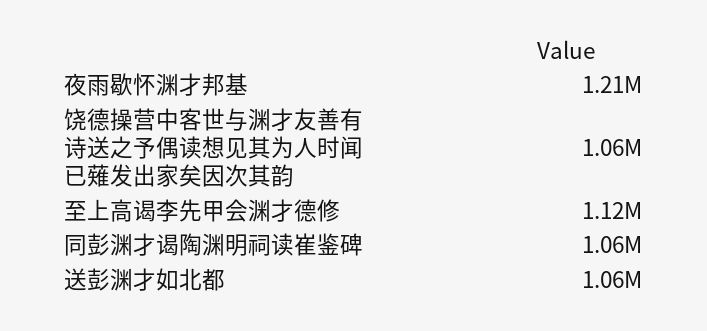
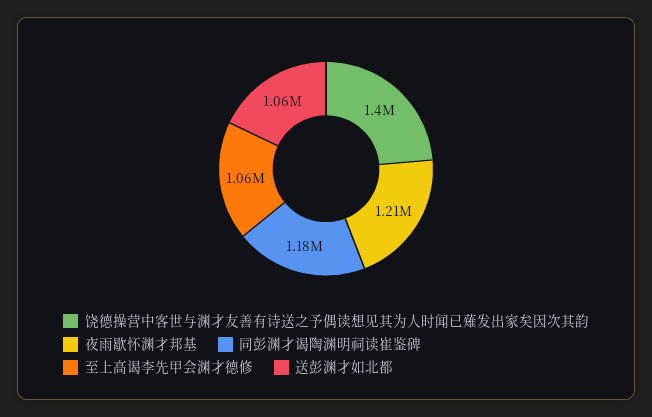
饶德操营中客世与渊才友善有诗送之予偶读想见其为人时闻已薙发出家矣因次其韵: 1060000 -> 1400000
至上高谒李先甲会渊才德修: 1120000 -> 1060000
同彭渊才谒陶渊明祠读崔鉴碑: 1060000 -> 1180000

